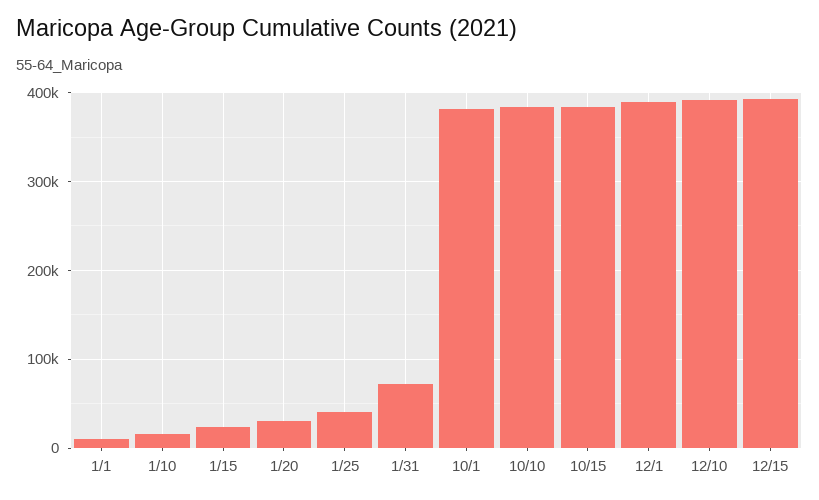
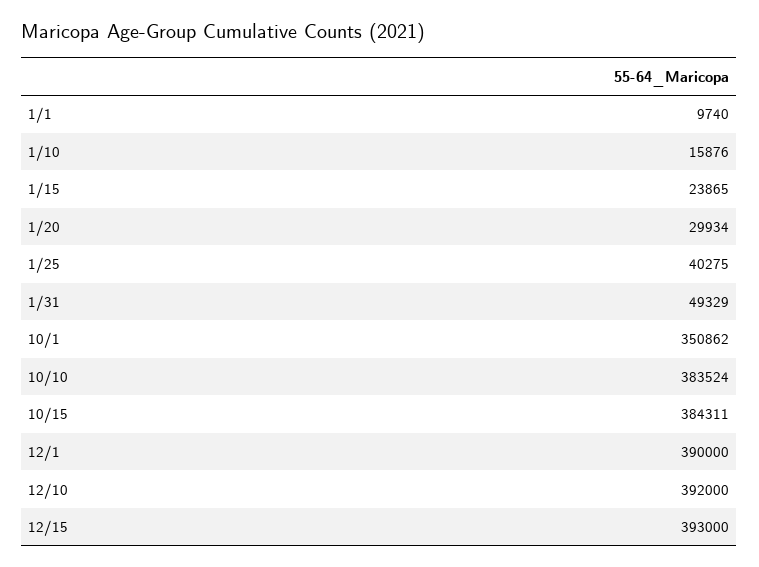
1/31: 70000 -> 49329
10/1: 380000 -> 350862

